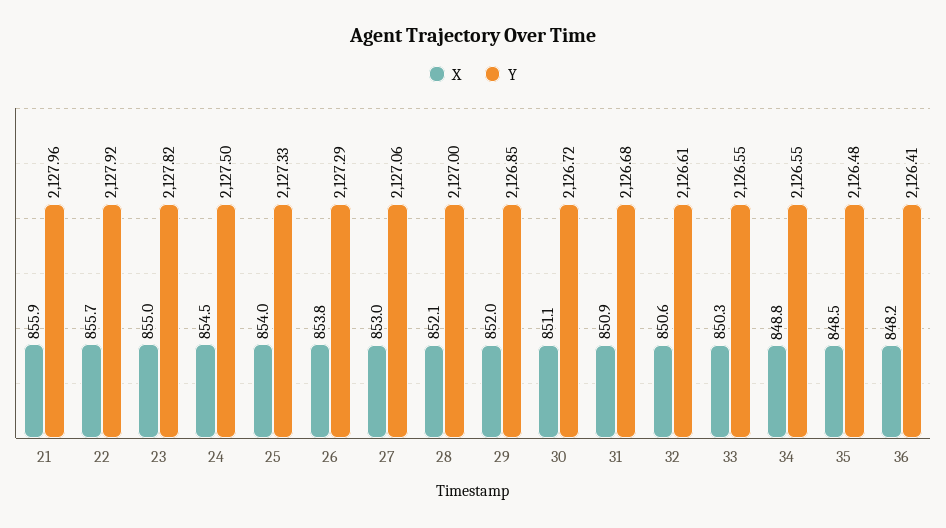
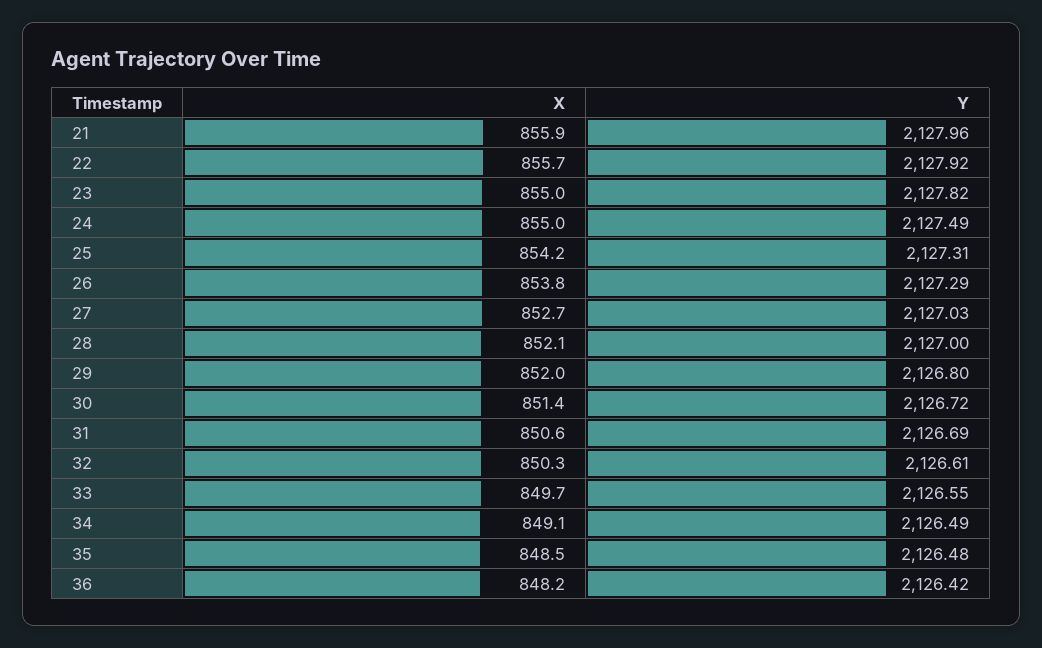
X, 24: 854.5 -> 855
Y, 24: 2127.5 -> 2127.49
X, 25: 854 -> 854.2
Y, 25: 2127.33 -> 2127.31
X, 27: 853 -> 852.7
Y, 27: 2127.06 -> 2127.03
Y, 29: 2126.85 -> 2126.8
X, 30: 851.1 -> 851.4
X, 31: 850.9 -> 850.6
Y, 31: 2126.68 -> 2126.69
X, 32: 850.6 -> 850.3
X, 33: 850.3 -> 849.7
X, 34: 848.8 -> 849.1
Y, 34: 2126.55 -> 2126.49
Y, 36: 2126.41 -> 2126.42

